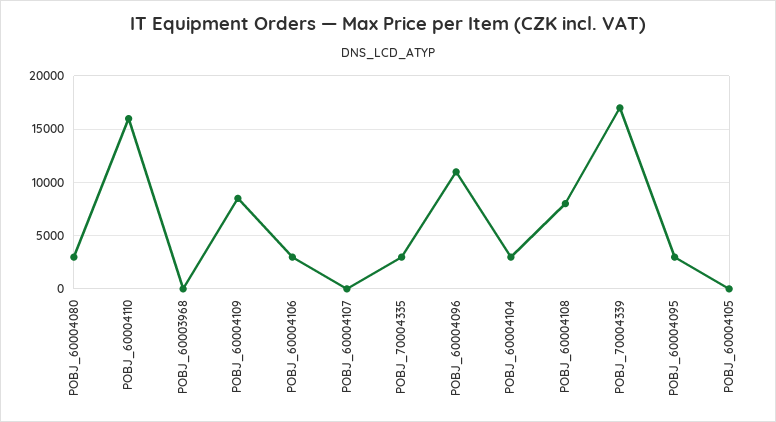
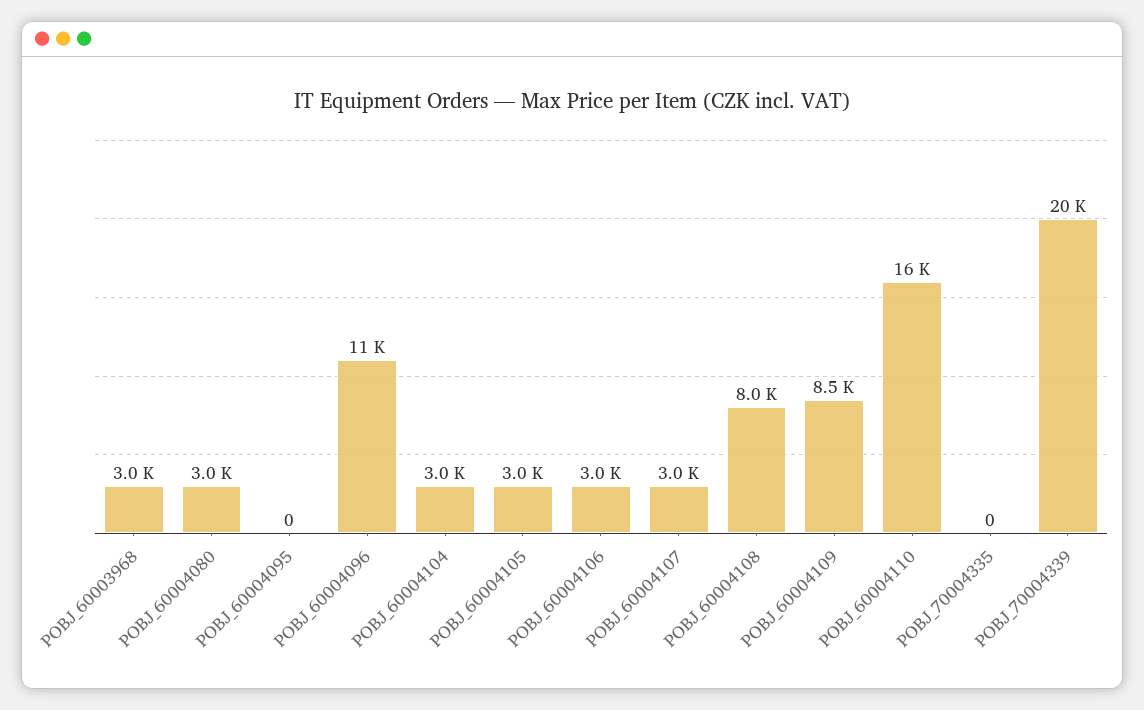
POBJ_60003968: 0 -> 3000
POBJ_60004107: 0 -> 3000
POBJ_70004335: 3000 -> 0
POBJ_70004339: 17000 -> 20000
POBJ_60004095: 3000 -> 0
POBJ_60004105: 0 -> 3000

